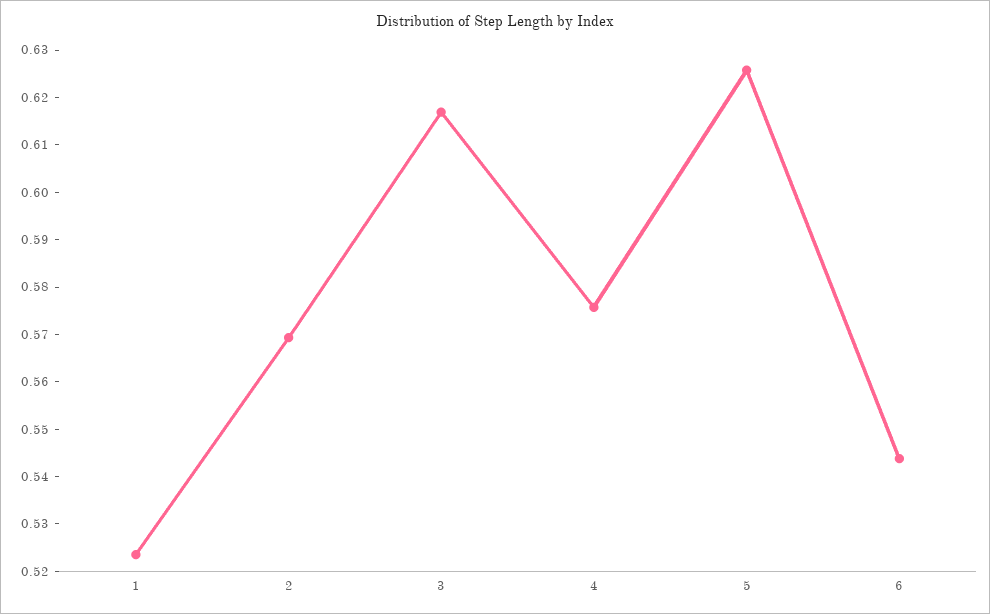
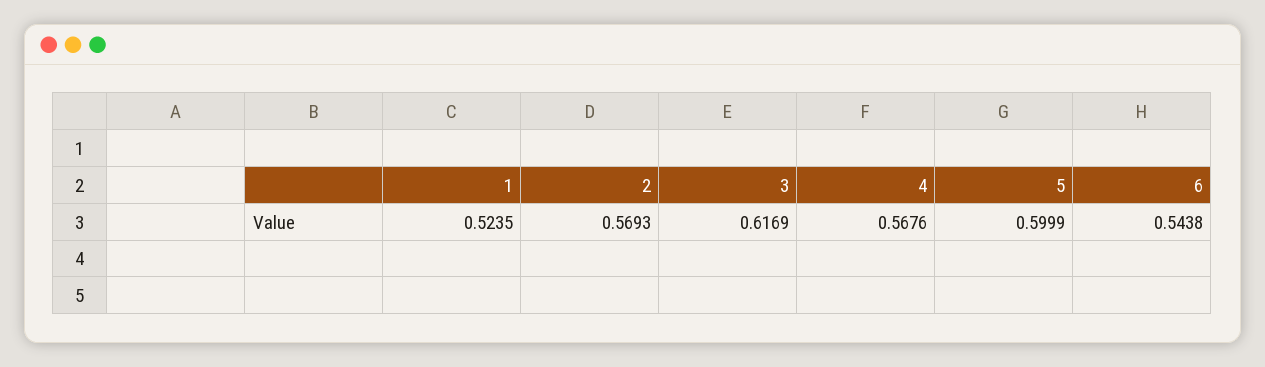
4: 0.576 -> 0.5676
5: 0.626 -> 0.5999

